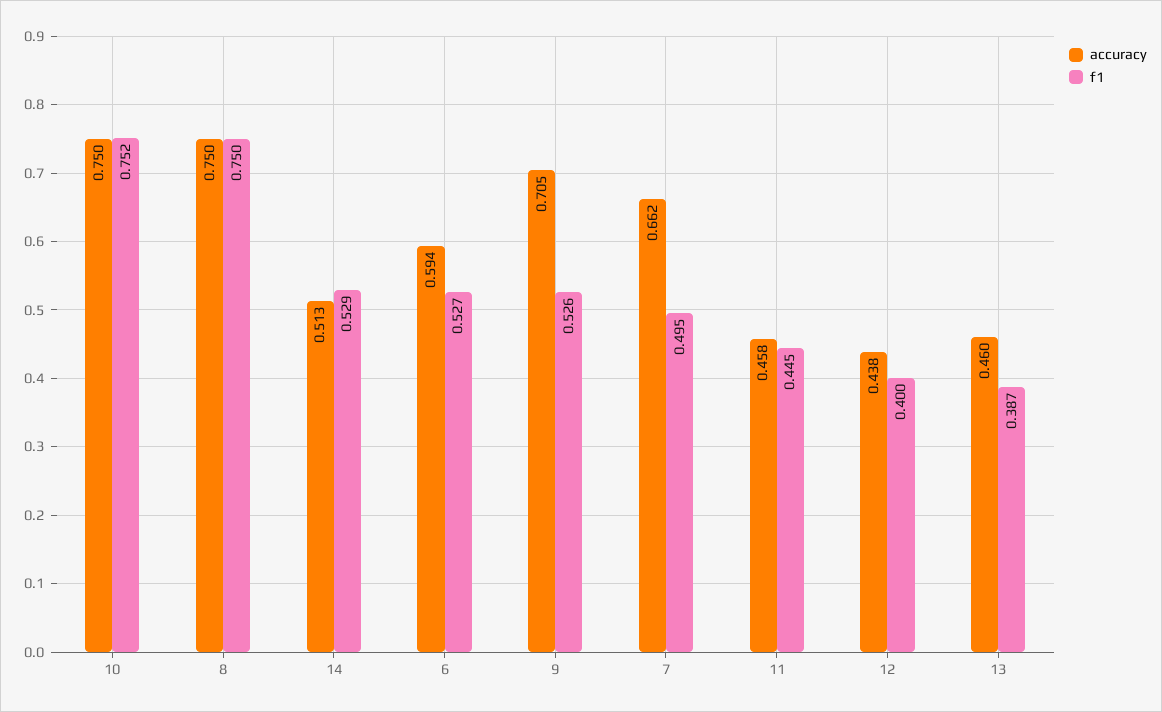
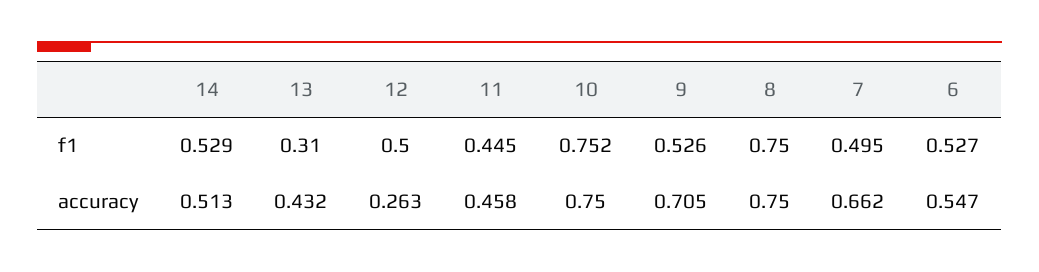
accuracy, 6: 0.594 -> 0.547
accuracy, 12: 0.438 -> 0.263
f1, 12: 0.4 -> 0.5
accuracy, 13: 0.46 -> 0.432
f1, 13: 0.387 -> 0.31

